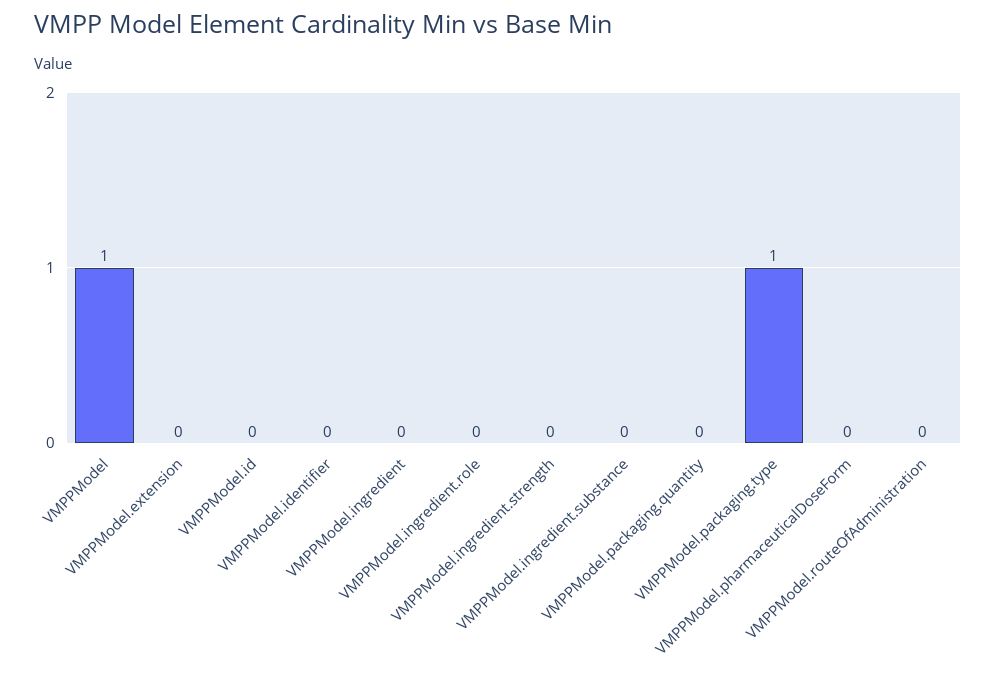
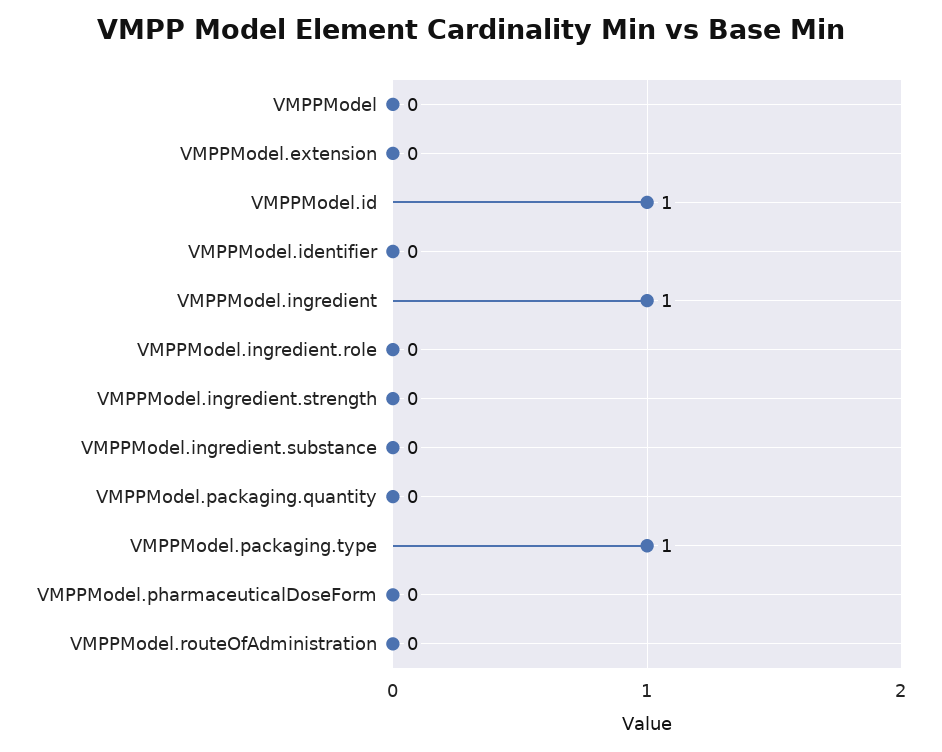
VMPPModel: 1 -> 0
VMPPModel.id: 0 -> 1
VMPPModel.ingredient: 0 -> 1

